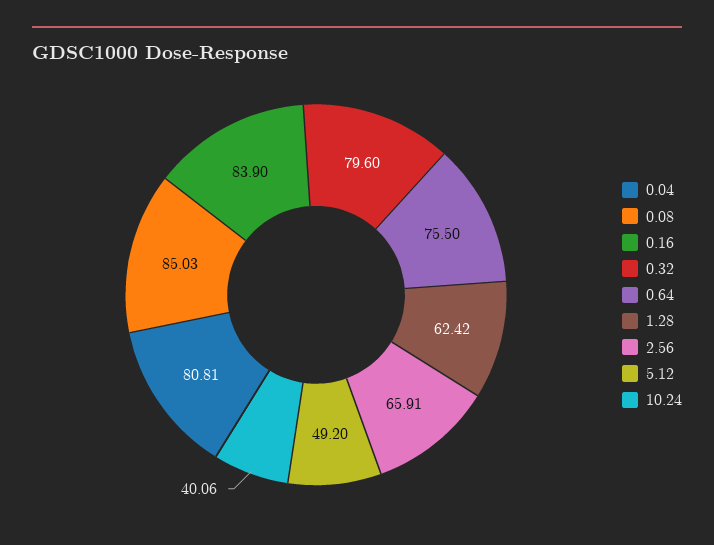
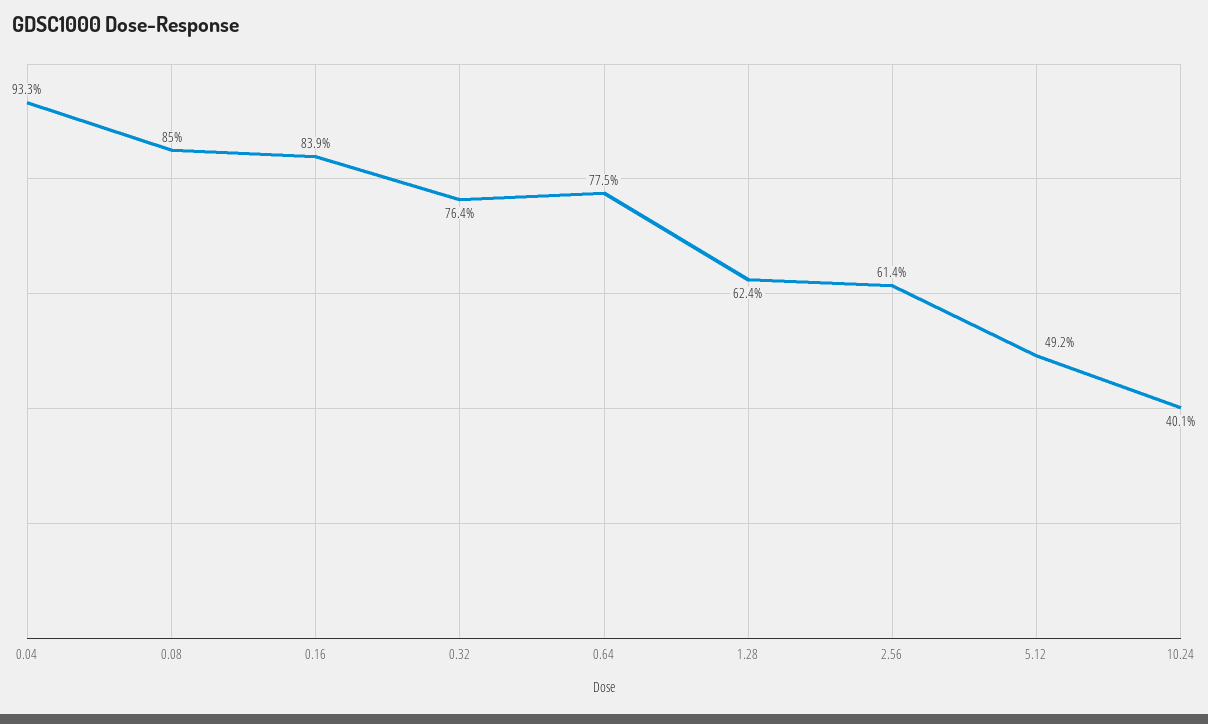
0.04: 80.81 -> 93.3
0.32: 79.6 -> 76.4
0.64: 75.5 -> 77.5
2.56: 65.91 -> 61.4

